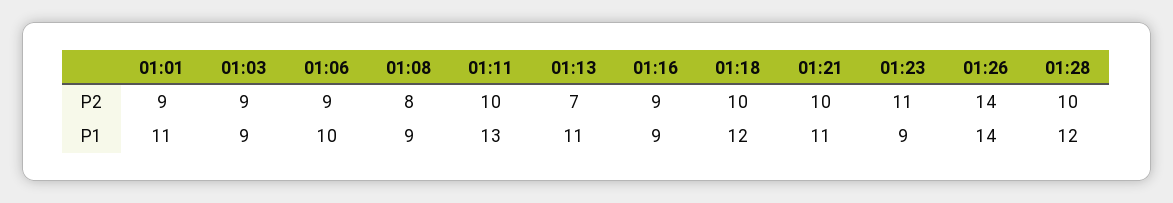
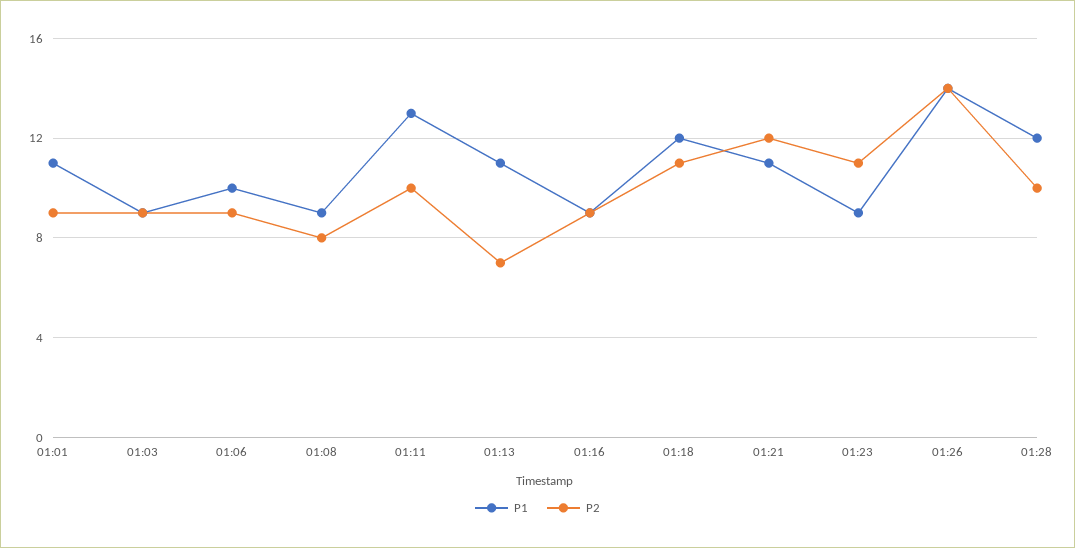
P2, 01:18: 10 -> 11
P2, 01:21: 10 -> 12

